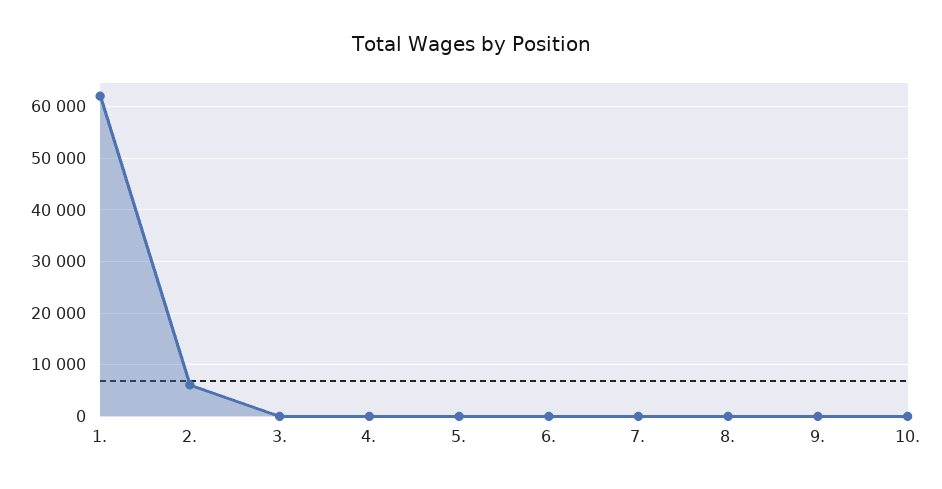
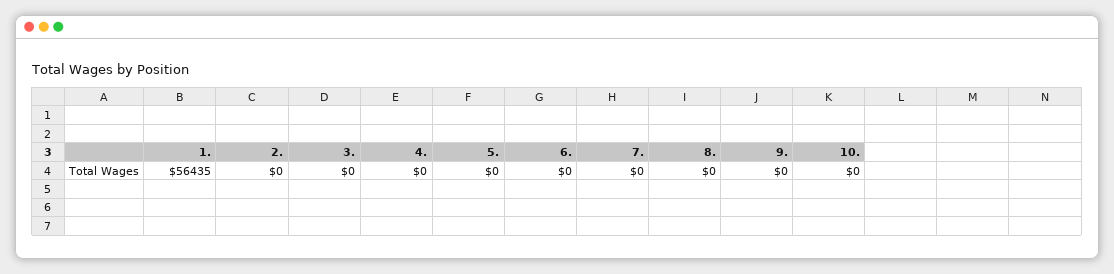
1.: 62000 -> 56435
2.: 6000 -> 0

